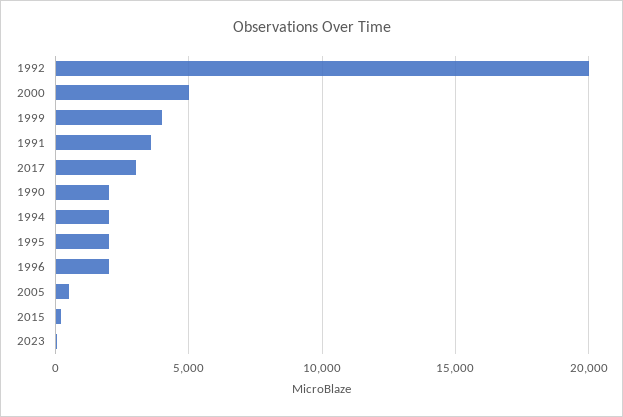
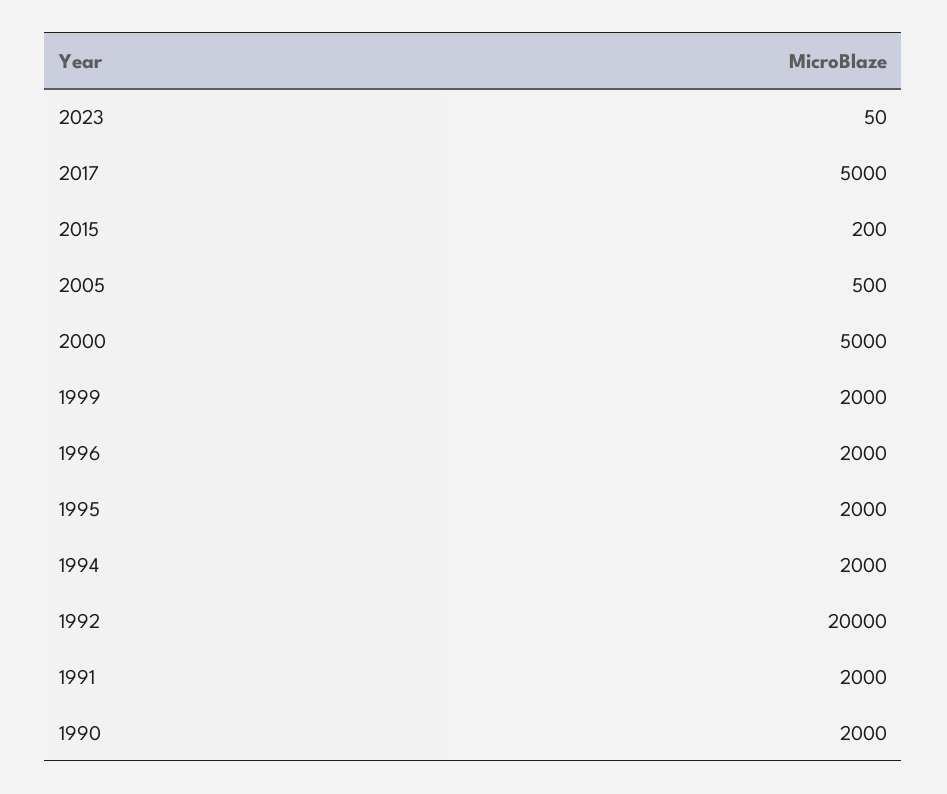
1999: 4000 -> 2000
1991: 3500 -> 2000
2017: 3000 -> 5000

